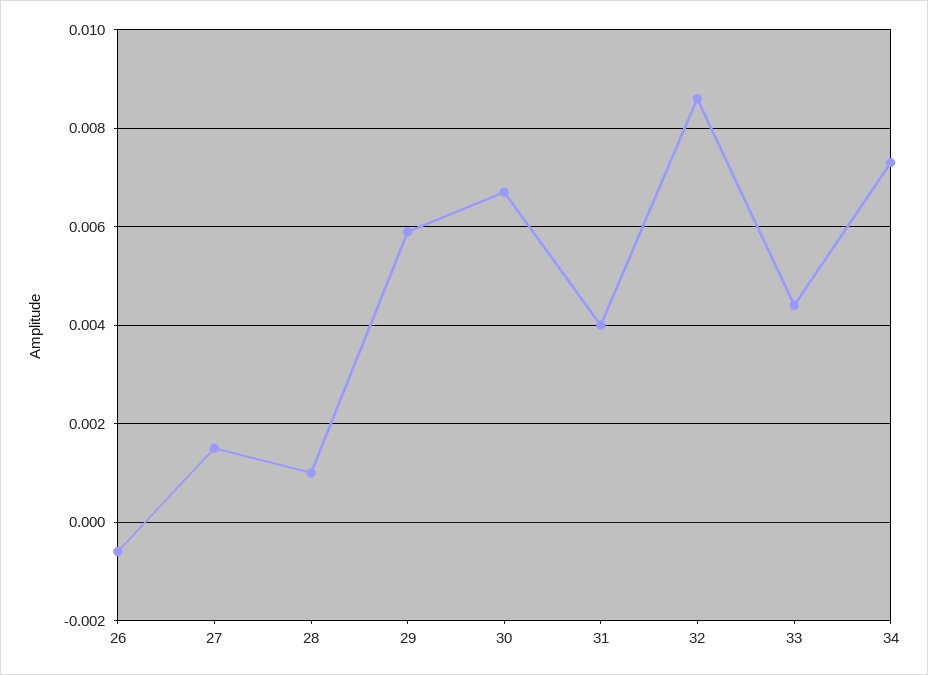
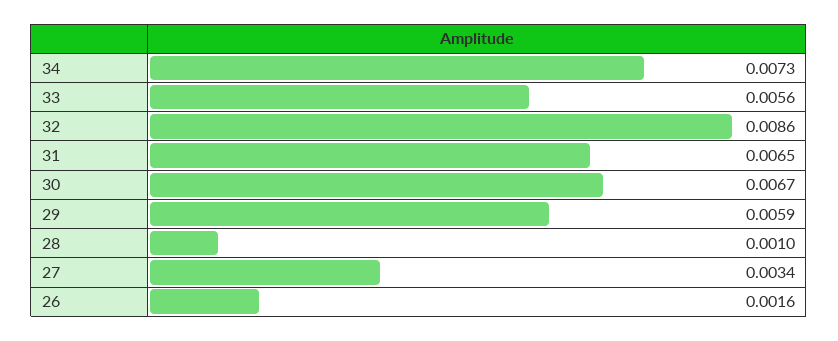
26: -0.0005 -> 0.0016
27: 0.0015 -> 0.0034
31: 0.004 -> 0.0065
33: 0.0045 -> 0.0056

